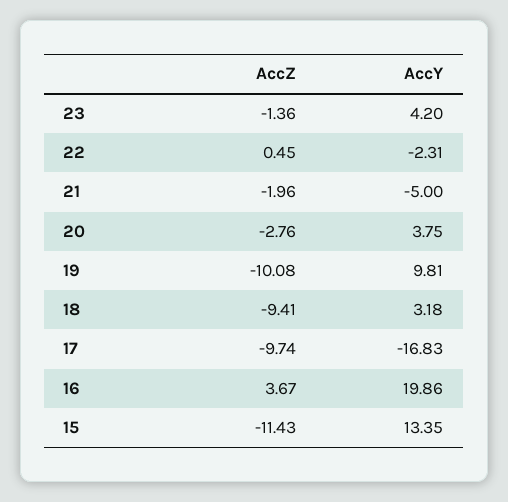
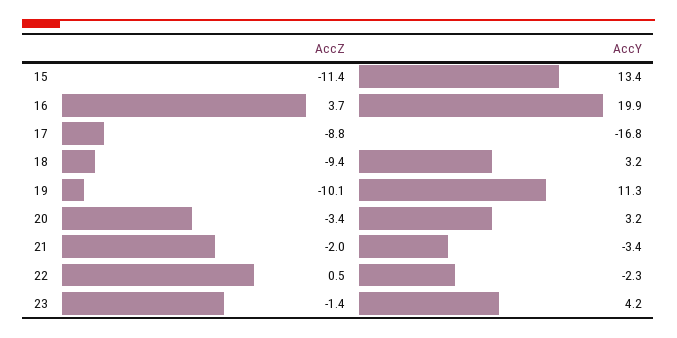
AccY, 21: -5 -> -3.4
AccZ, 20: -2.76 -> -3.4
AccY, 20: 3.75 -> 3.2
AccY, 19: 9.81 -> 11.3
AccZ, 17: -9.74 -> -8.8

